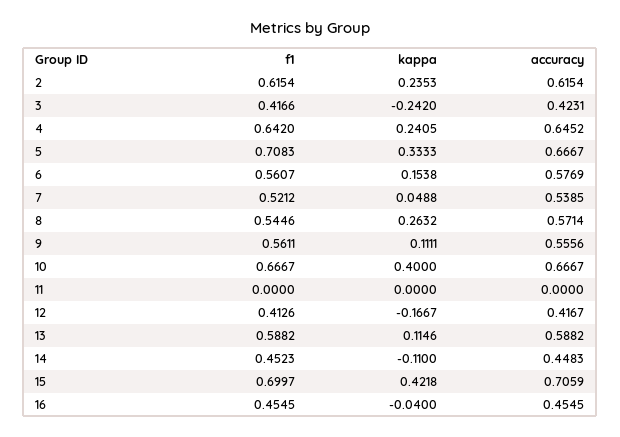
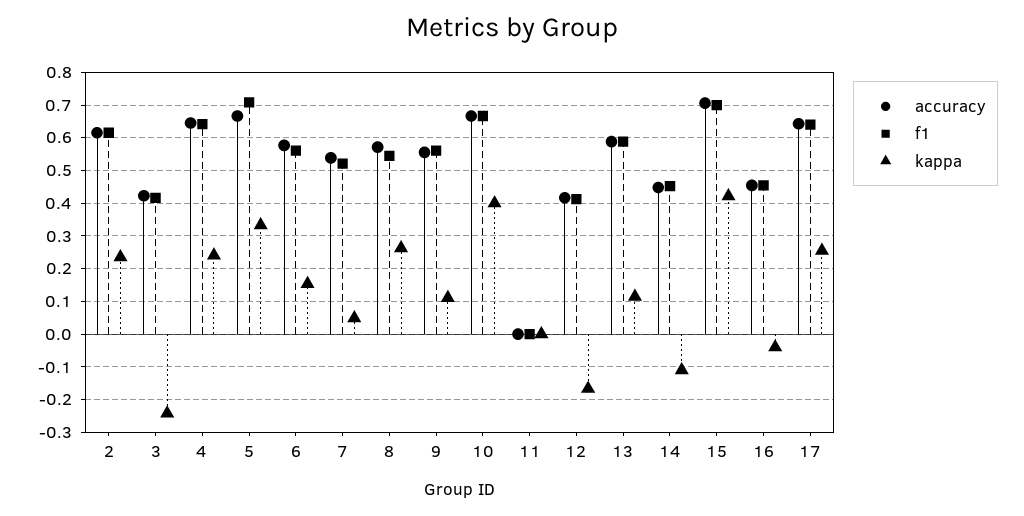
accuracy, 17: none -> 0.64
f1, 17: none -> 0.64
kappa, 17: none -> 0.26

